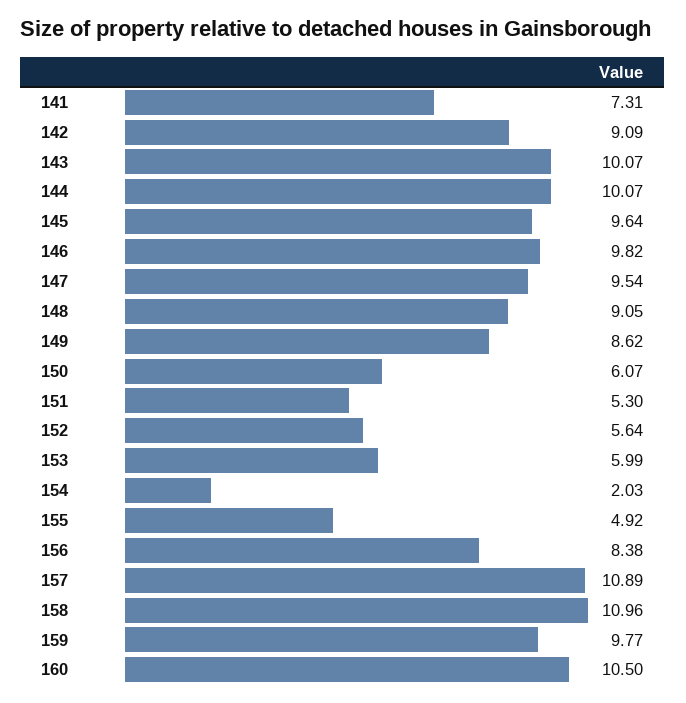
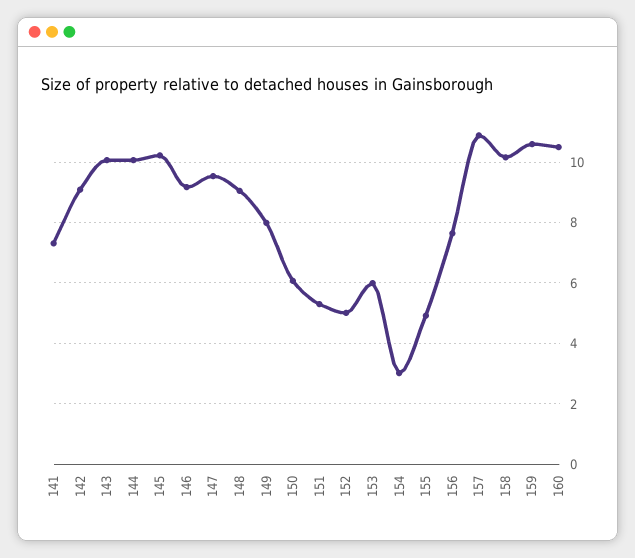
145: 9.64 -> 10.2
146: 9.82 -> 9.2
149: 8.62 -> 8
152: 5.64 -> 5
154: 2.03 -> 3
156: 8.38 -> 7.6
158: 10.96 -> 10.2
159: 9.77 -> 10.6

